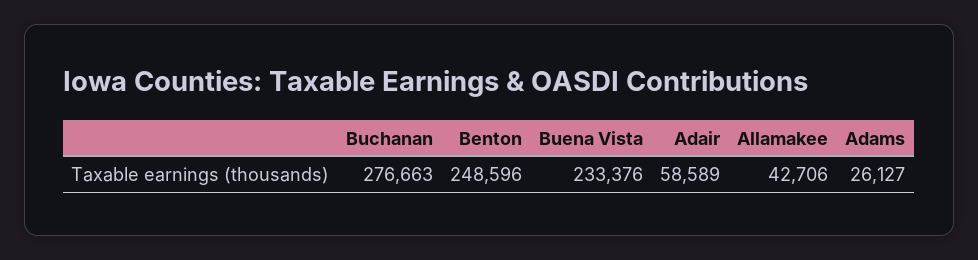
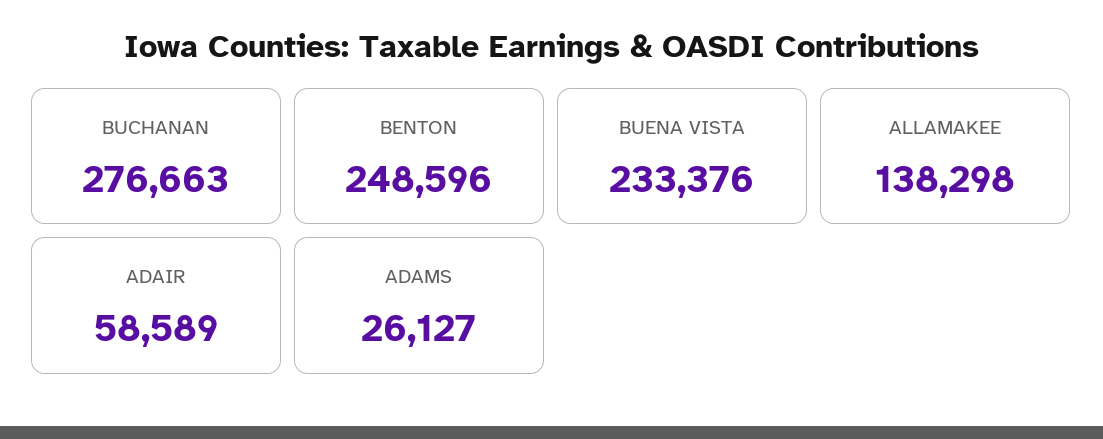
Allamakee: 42706 -> 138298

